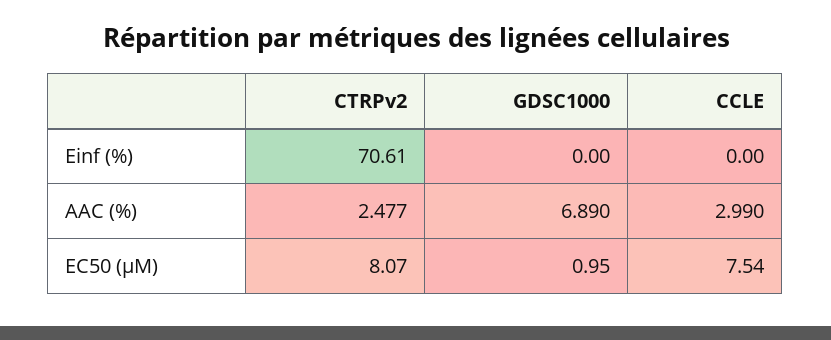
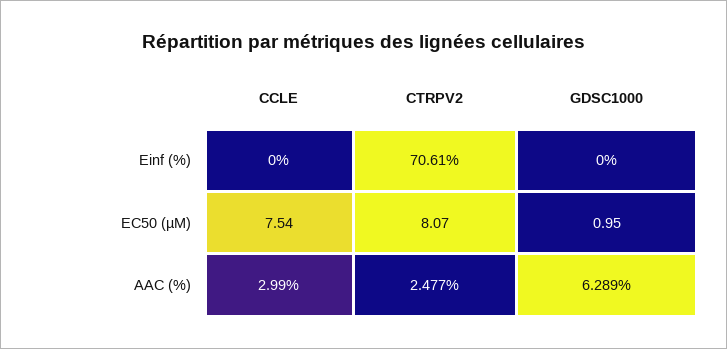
GDSC1000, AAC (%): 6.89 -> 6.289

